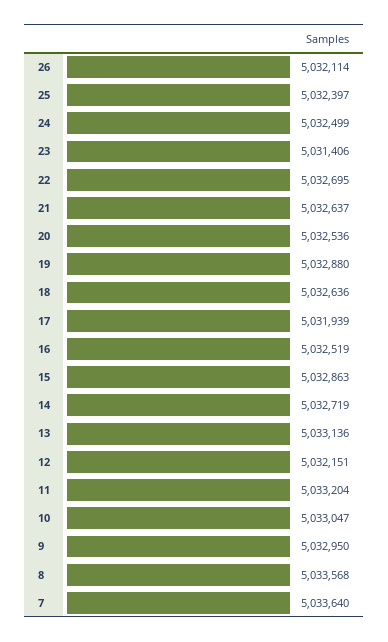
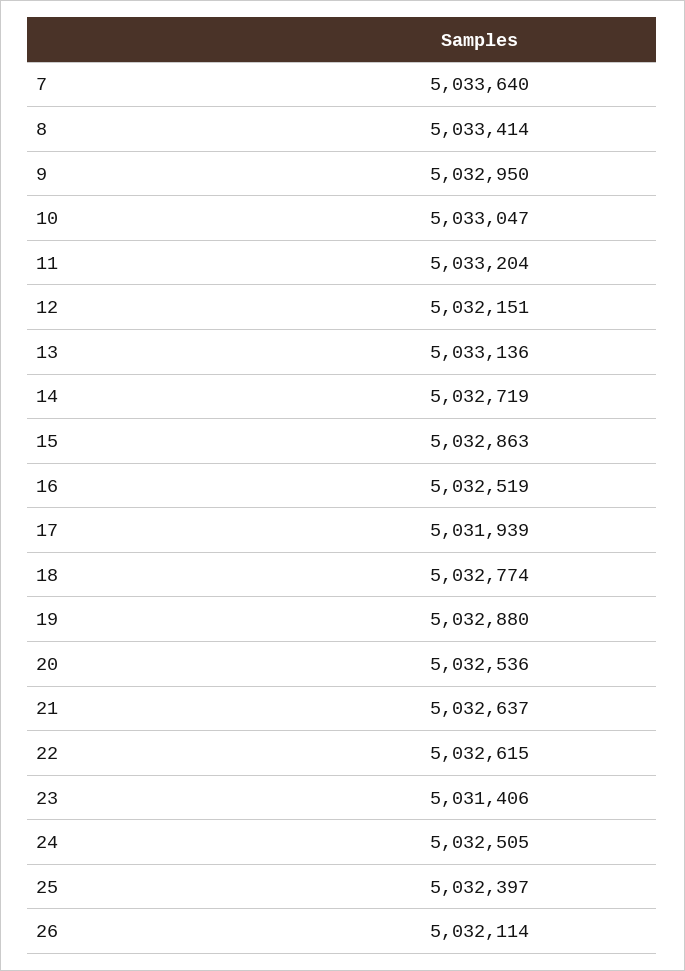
24: 5032499 -> 5032505
22: 5032695 -> 5032615
18: 5032636 -> 5032774
8: 5033568 -> 5033414

